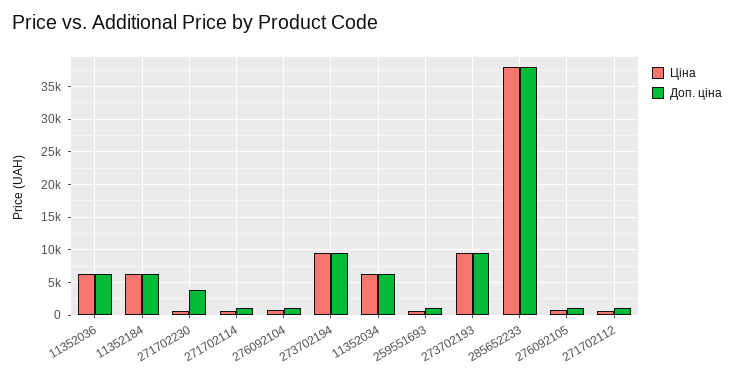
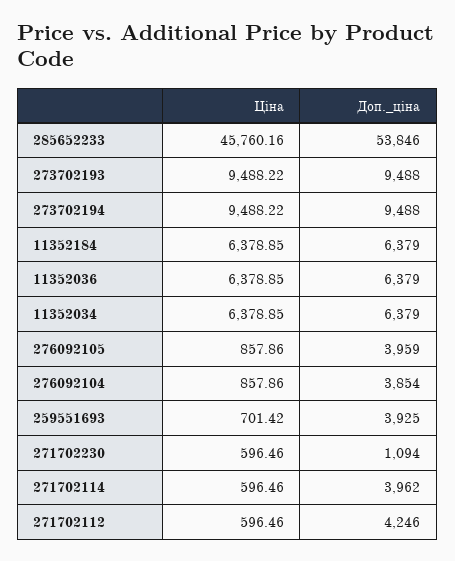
Доп. ціна, 271702230: 4000 -> 1094
Доп. ціна, 271702114: 1000 -> 3962
Доп. ціна, 276092104: 1000 -> 3854
Доп. ціна, 259551693: 1000 -> 3925
Ціна, 285652233: 38000 -> 45760.16
Доп. ціна, 285652233: 38000 -> 53846
Доп. ціна, 276092105: 1000 -> 3959
Доп. ціна, 271702112: 1000 -> 4246

